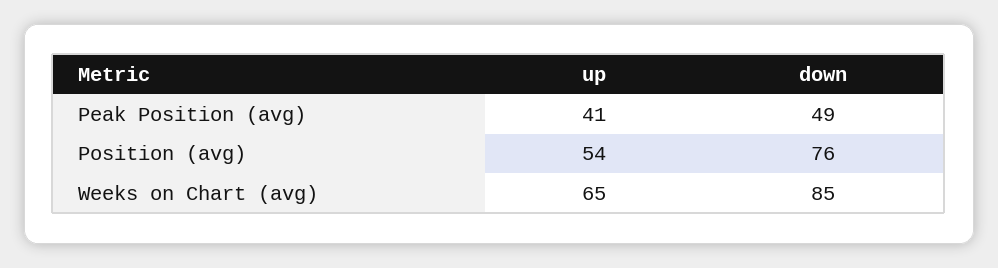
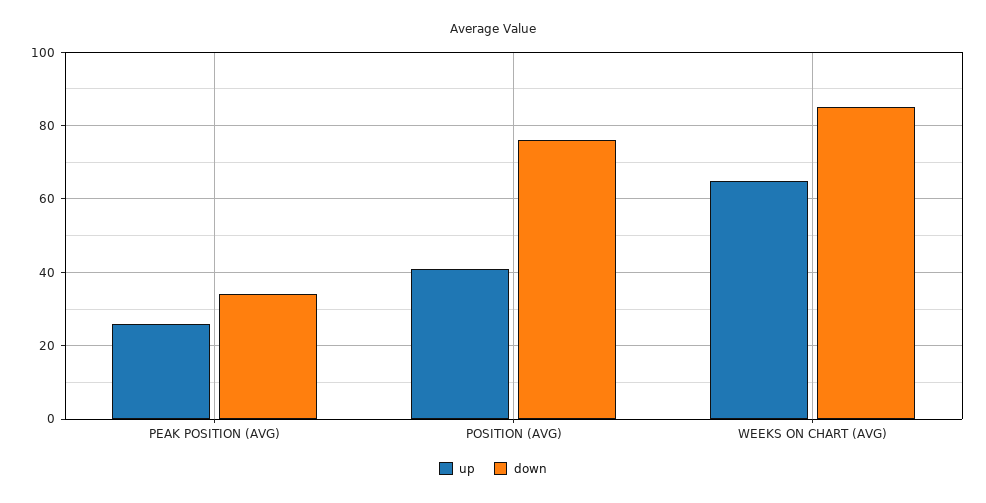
up, Peak Position (avg): 41 -> 25
down, Peak Position (avg): 49 -> 35
up, Position (avg): 54 -> 40

